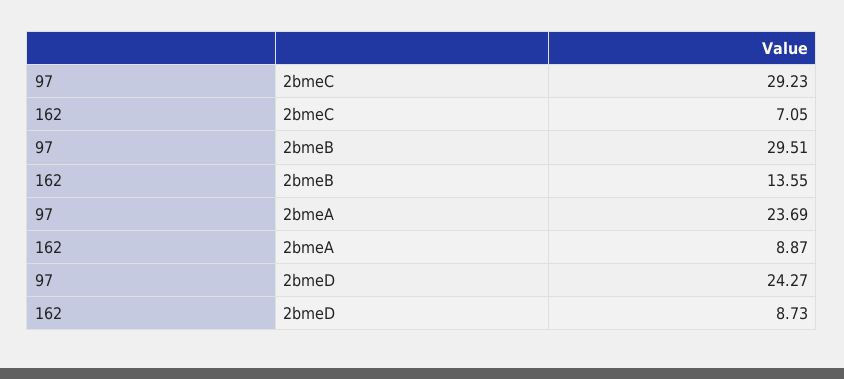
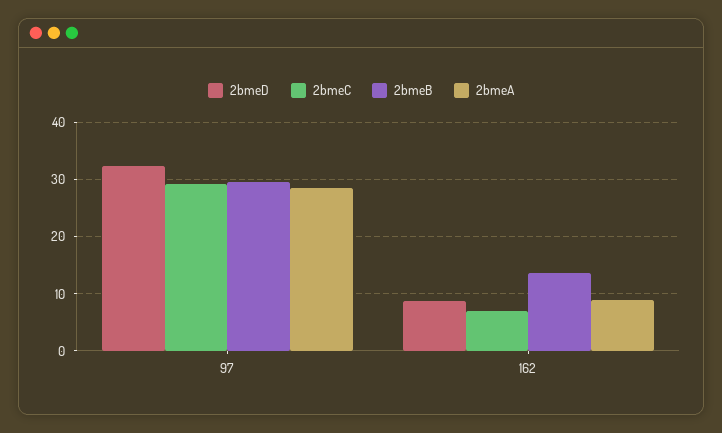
2bmeA, 97: 23.69 -> 28
2bmeD, 97: 24.27 -> 32

